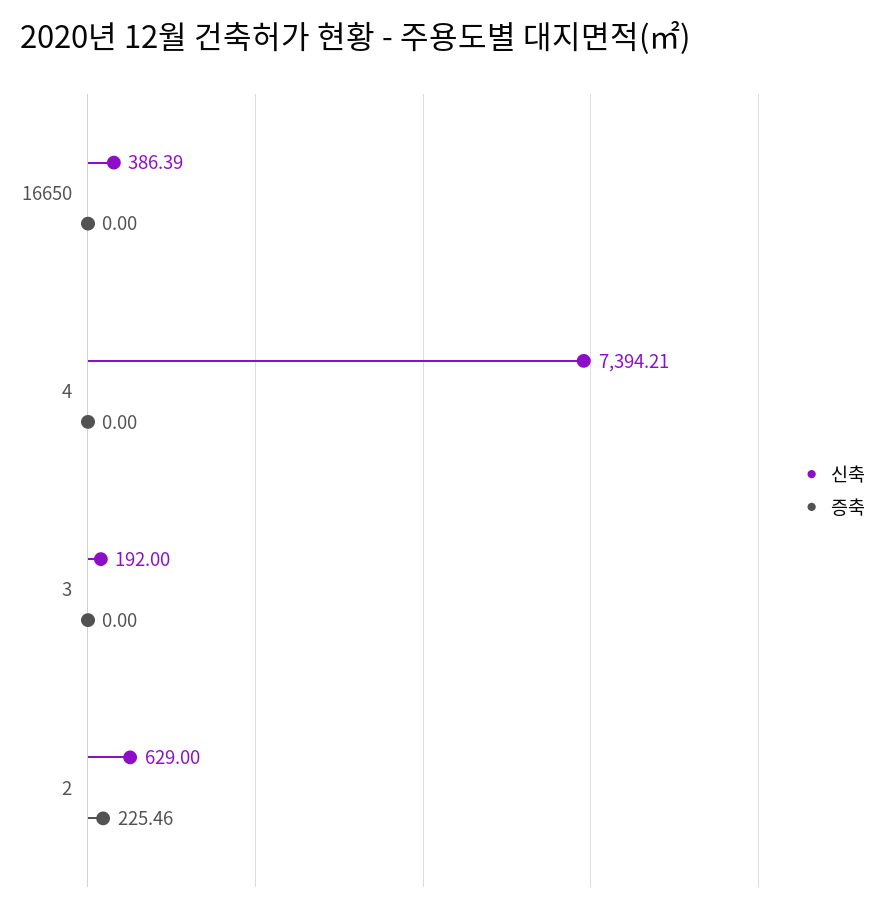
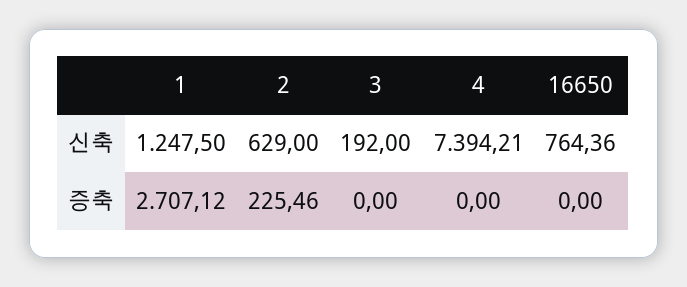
신축, 16650: 386.39 -> 764.36
신축, 1: none -> 1247.5
증축, 1: none -> 2707.12

